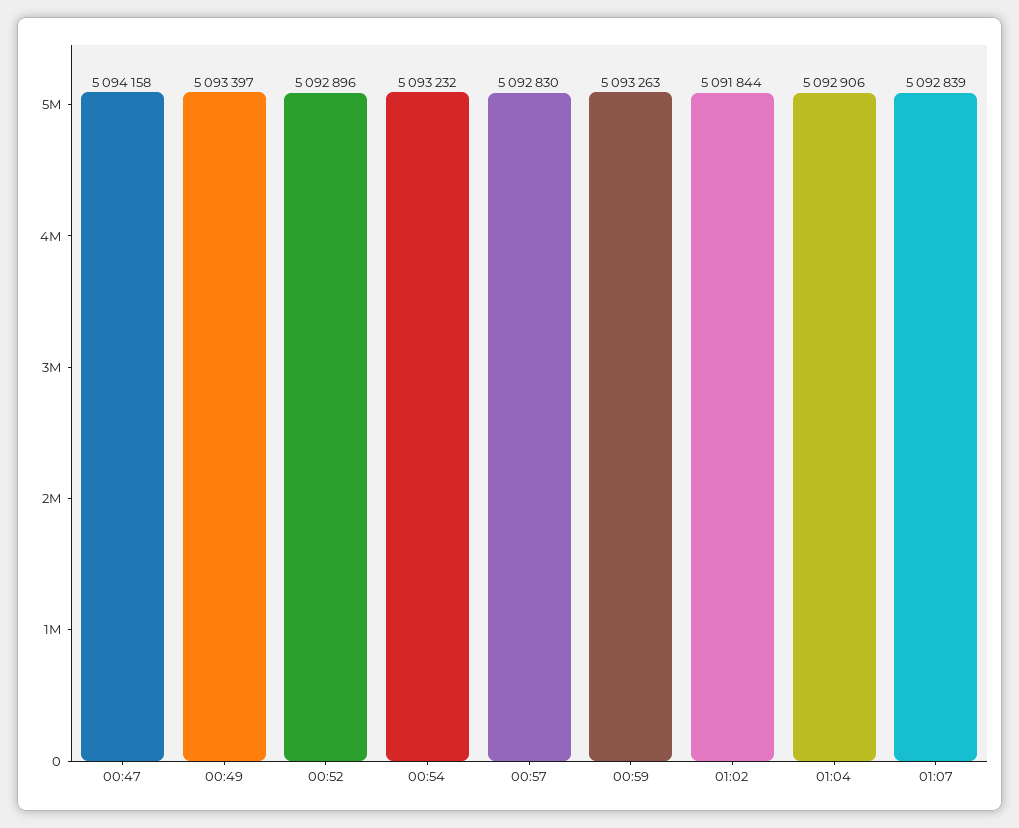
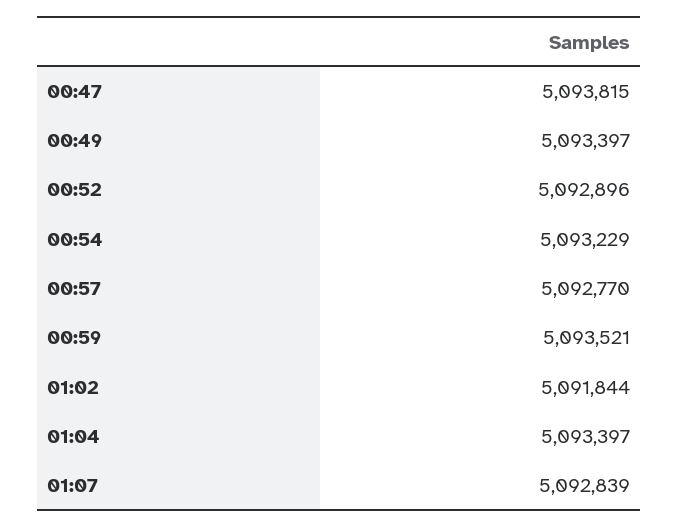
00:47: 5094158 -> 5093815
00:54: 5093232 -> 5093229
00:57: 5092830 -> 5092770
00:59: 5093263 -> 5093521
01:04: 5092906 -> 5093397

